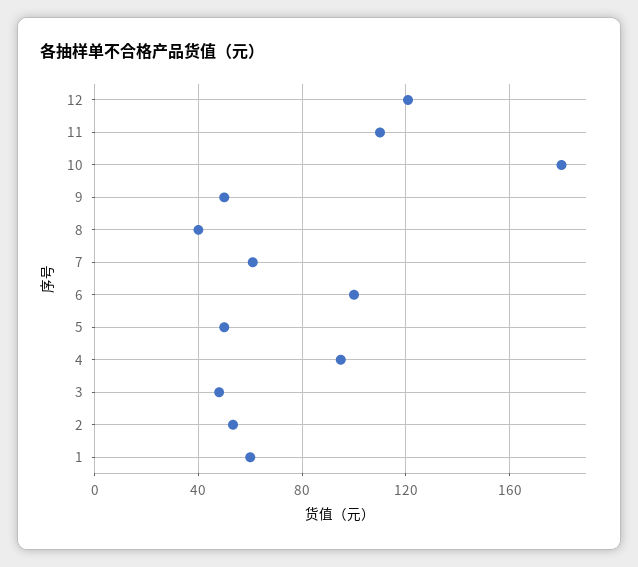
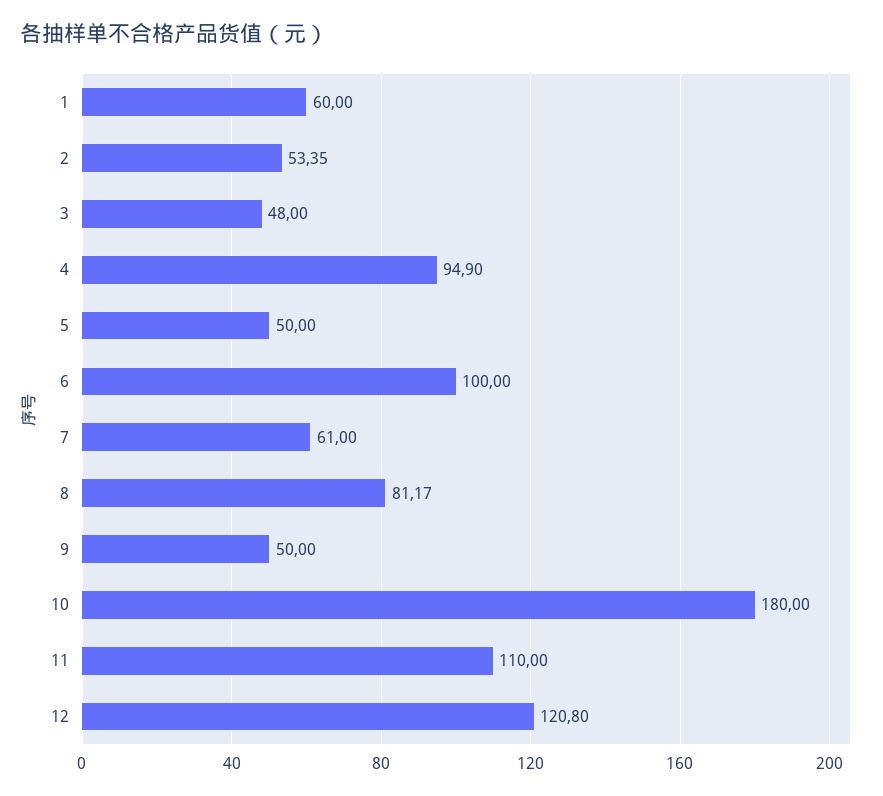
8: 40 -> 81.17

